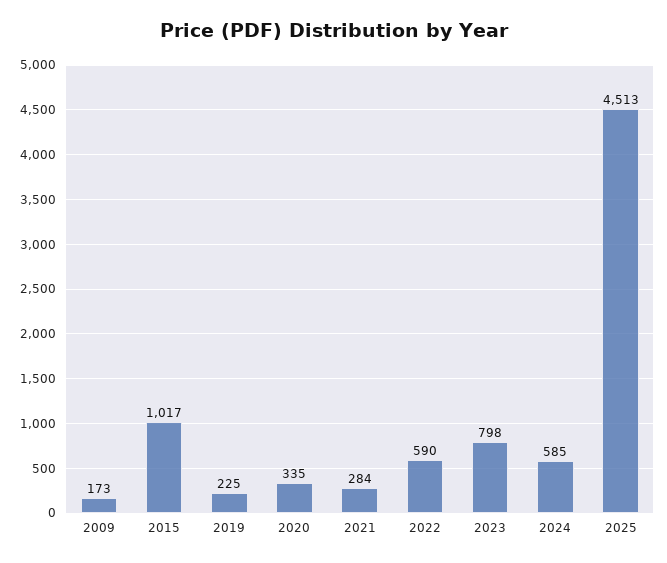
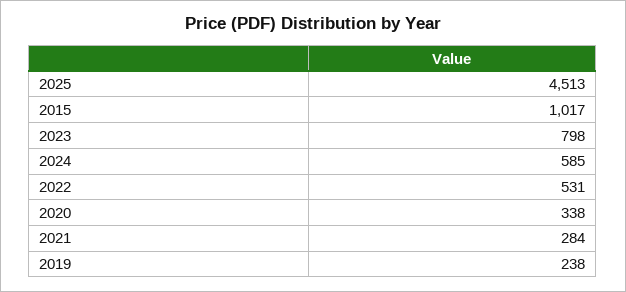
2009: 173 -> none
2019: 225 -> 238
2020: 335 -> 338
2022: 590 -> 531

